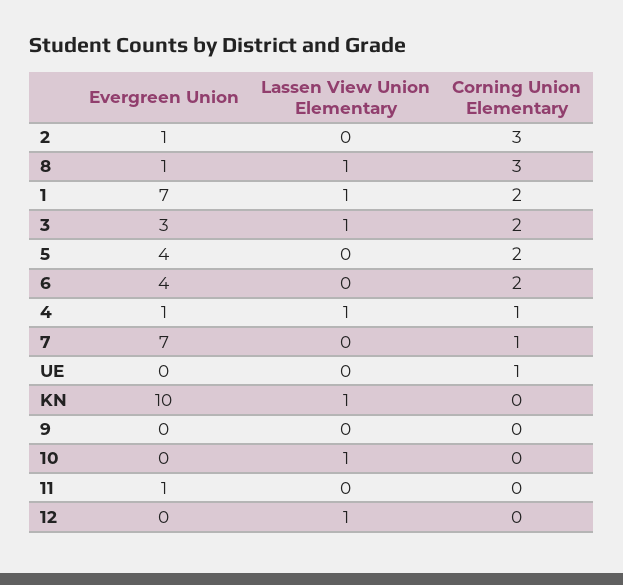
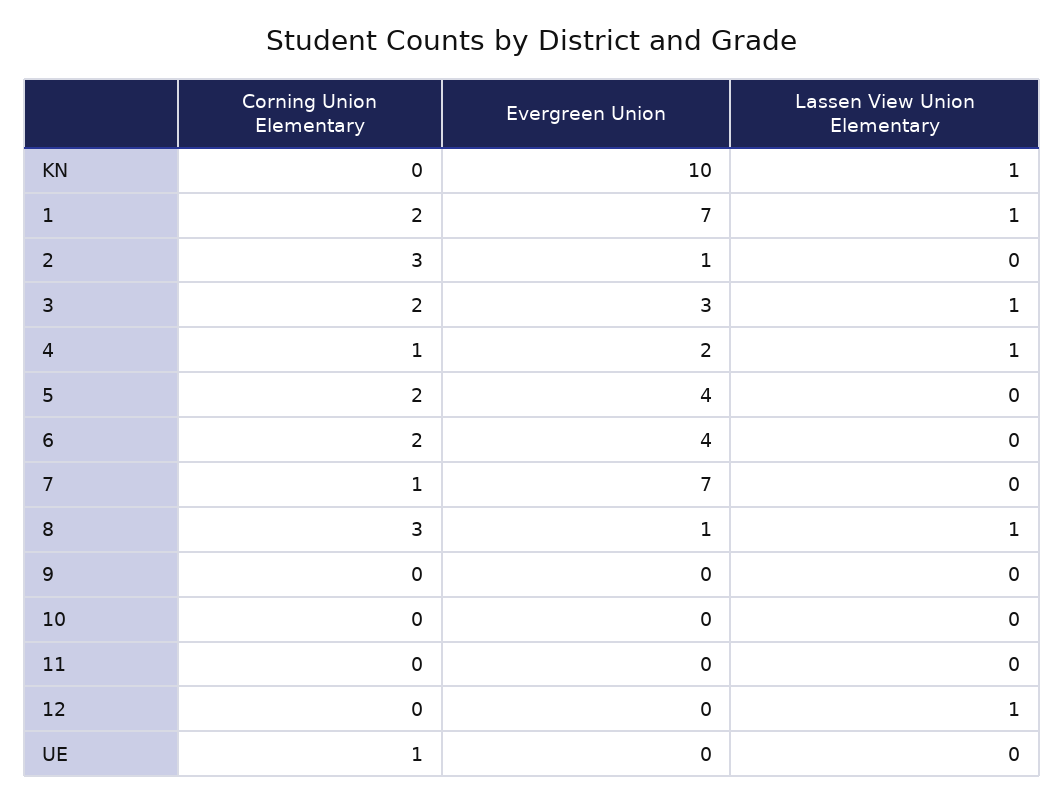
Evergreen Union, 4: 1 -> 2
Lassen View Union Elementary, 10: 1 -> 0
Evergreen Union, 11: 1 -> 0

